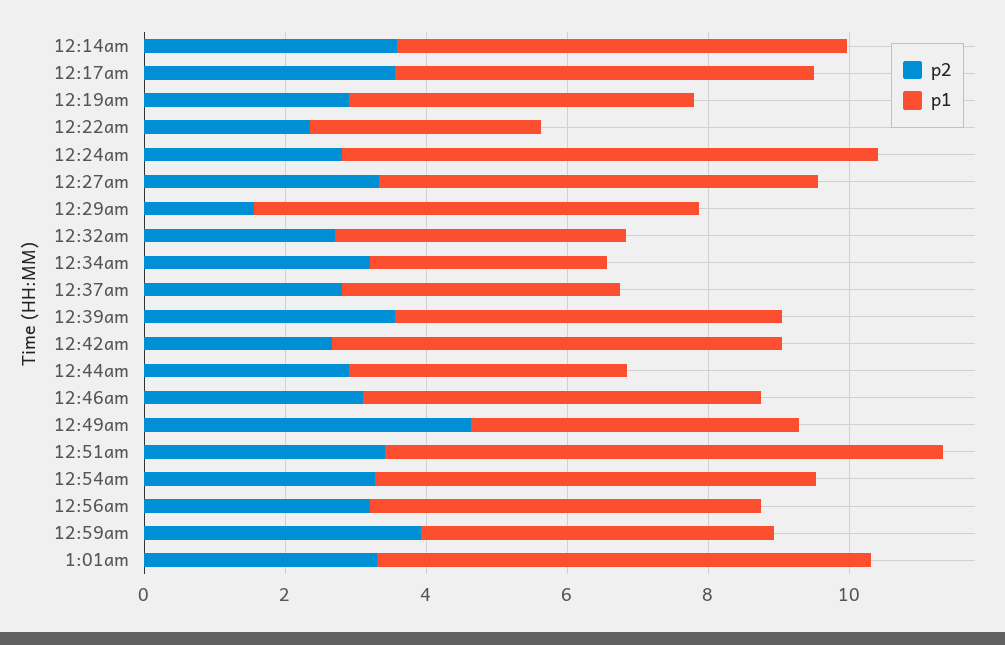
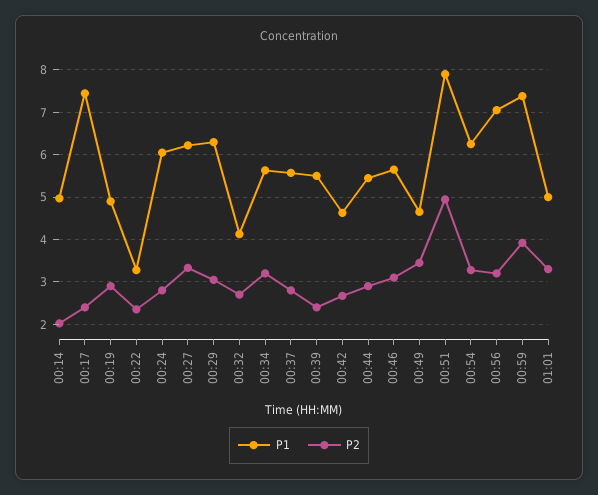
p2, 12:14am: 3.5 -> 2
p1, 12:14am: 6.5 -> 5
p2, 12:17am: 3.5 -> 2.4
p1, 12:17am: 6 -> 7.4
p1, 12:24am: 7.5 -> 6
p2, 12:29am: 1.5 -> 3
p1, 12:34am: 3.5 -> 5.6
p1, 12:37am: 4 -> 5.6
p2, 12:39am: 3.5 -> 2.4
p1, 12:42am: 6.5 -> 4.6
p1, 12:44am: 4 -> 5.4
p2, 12:49am: 4.5 -> 3.4
p2, 12:51am: 3.5 -> 5
p1, 12:56am: 5.5 -> 7
p1, 12:59am: 5 -> 7.4
p1, 1:01am: 7 -> 5

